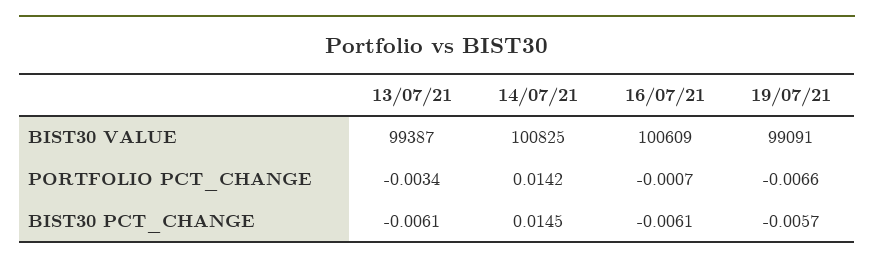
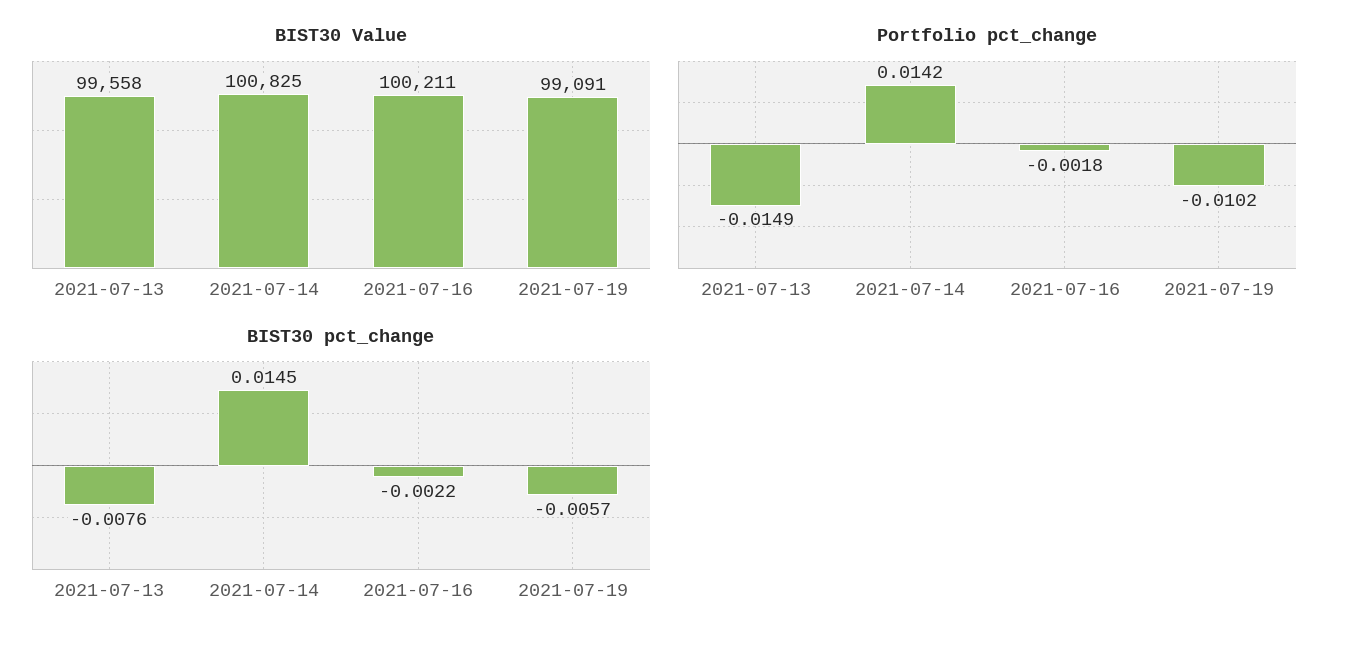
BIST30 VALUE, 13/07/21: 99387 -> 99558
BIST30 VALUE, 16/07/21: 100609 -> 100211
PORTFOLIO PCT_CHANGE, 13/07/21: -0.0034 -> -0.0149
PORTFOLIO PCT_CHANGE, 16/07/21: -0.0007 -> -0.0018
PORTFOLIO PCT_CHANGE, 19/07/21: -0.0066 -> -0.0102
BIST30 PCT_CHANGE, 13/07/21: -0.0061 -> -0.0076
BIST30 PCT_CHANGE, 16/07/21: -0.0061 -> -0.0022

